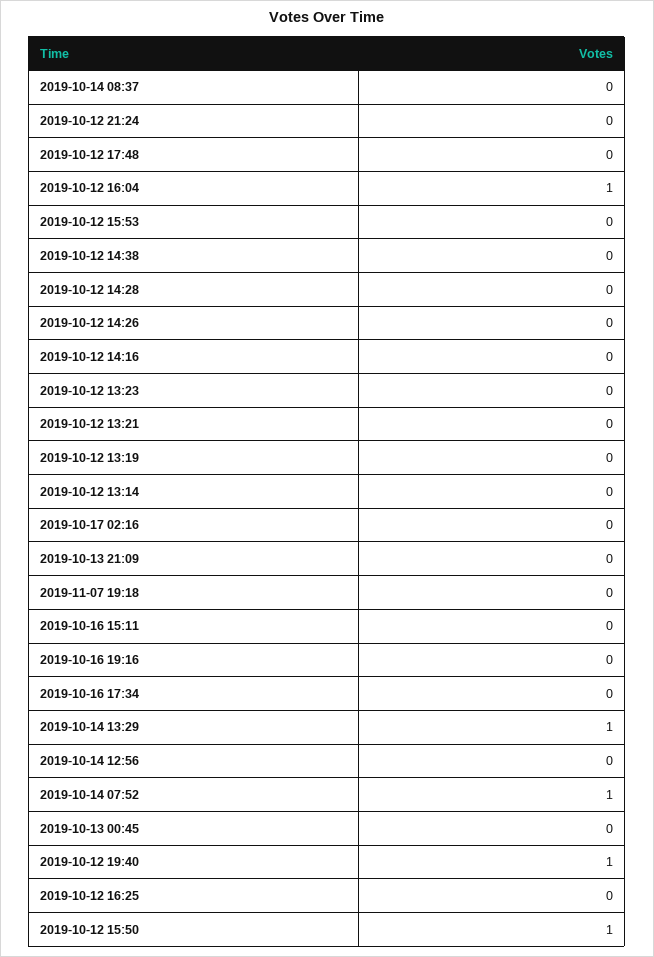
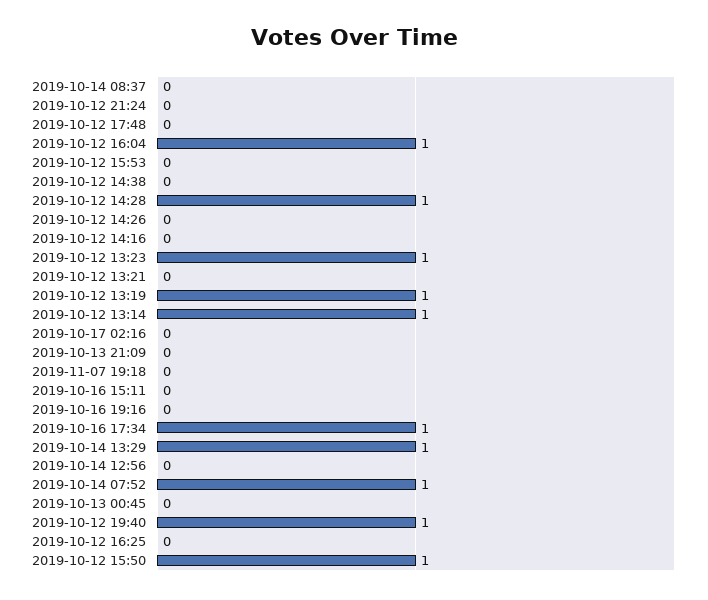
2019-10-12 14:28: 0 -> 1
2019-10-12 13:23: 0 -> 1
2019-10-12 13:19: 0 -> 1
2019-10-12 13:14: 0 -> 1
2019-10-16 17:34: 0 -> 1

